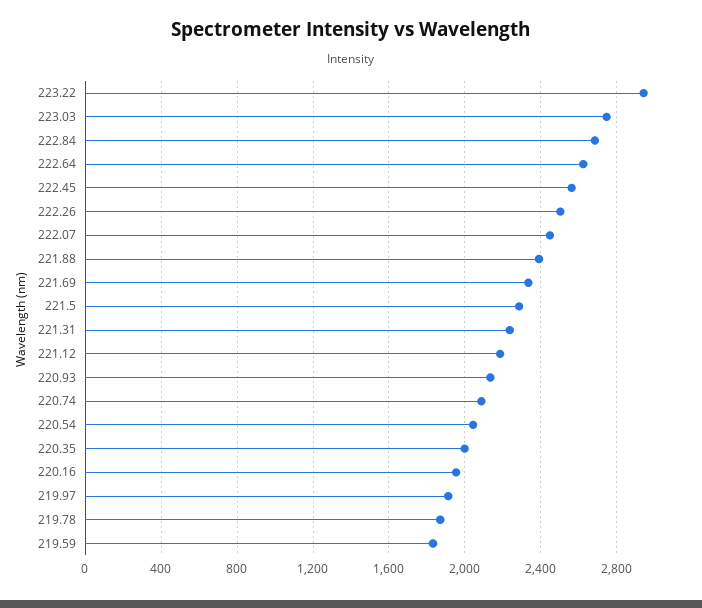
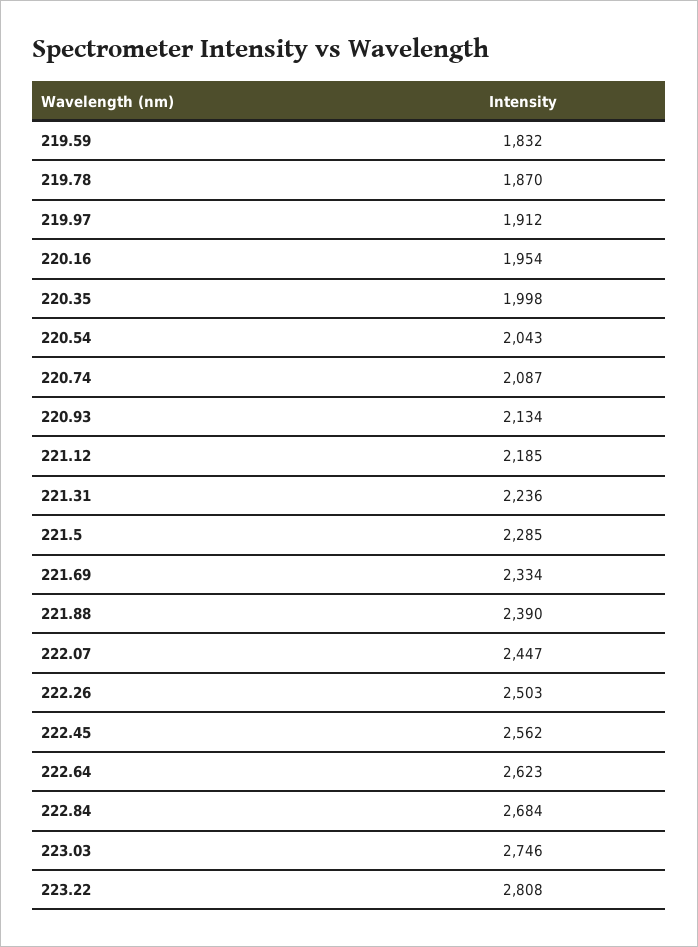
223.22: 2950 -> 2808

